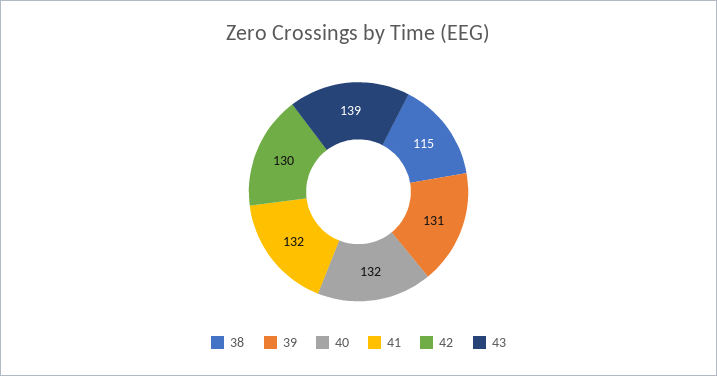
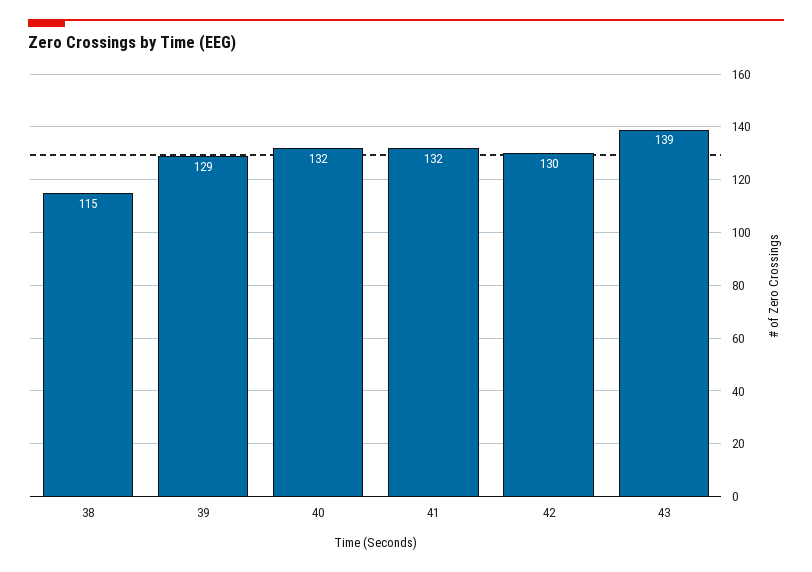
39: 131 -> 129

